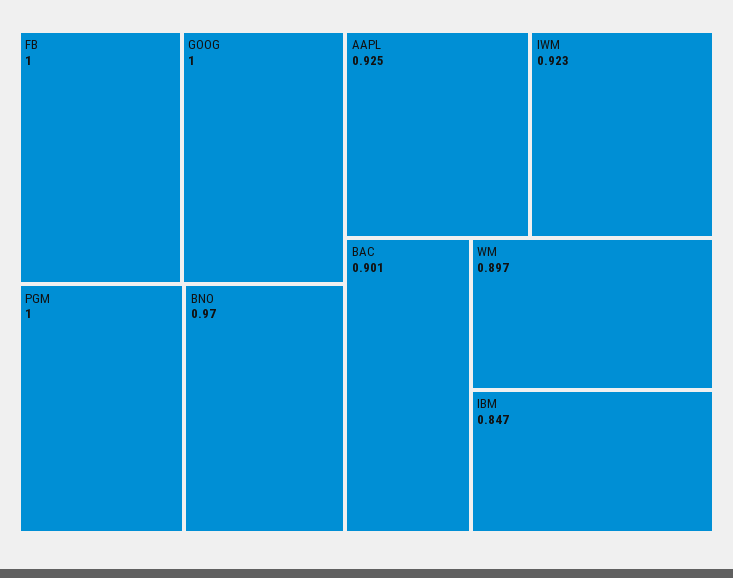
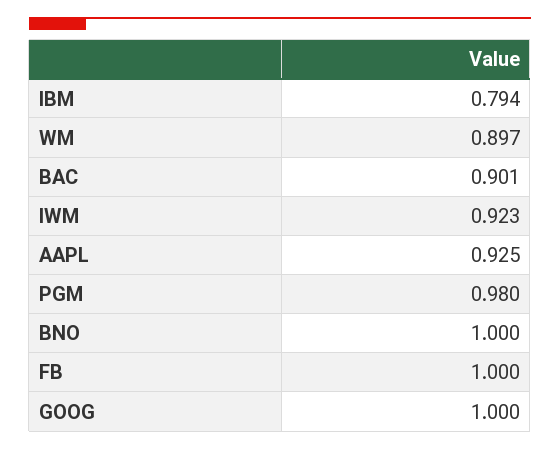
PGM: 1 -> 0.98
BNO: 0.97 -> 1
IBM: 0.847 -> 0.794

